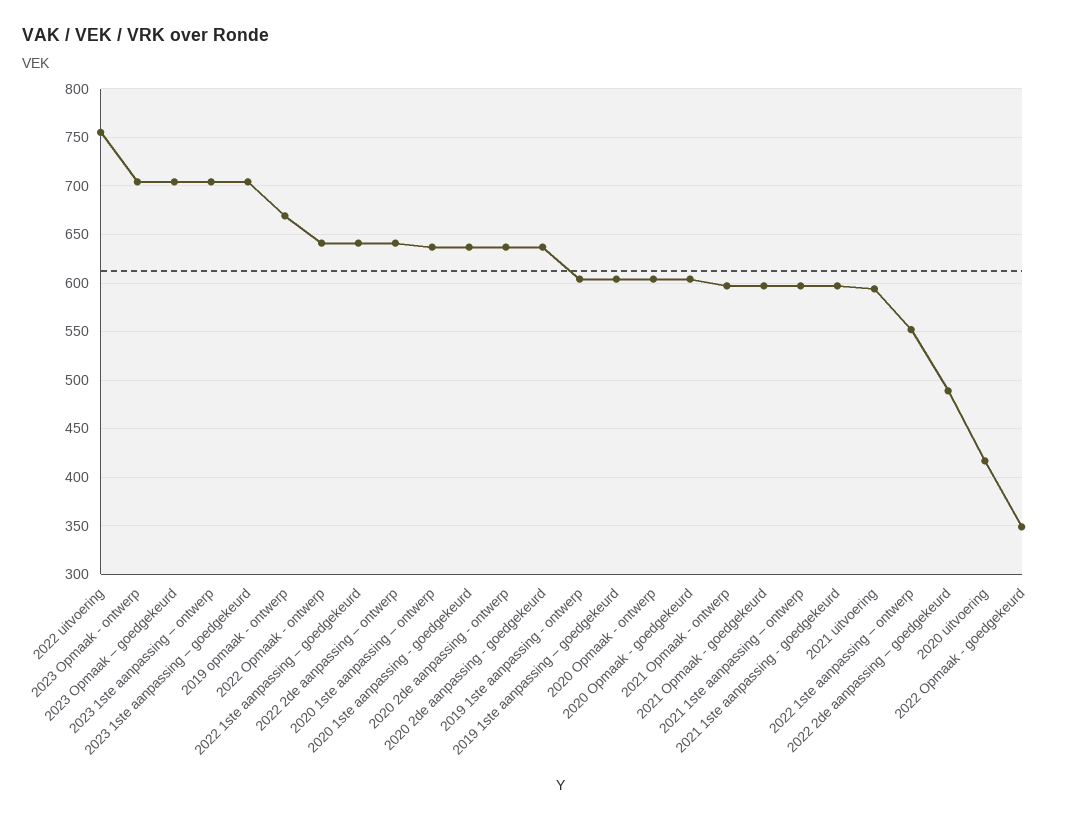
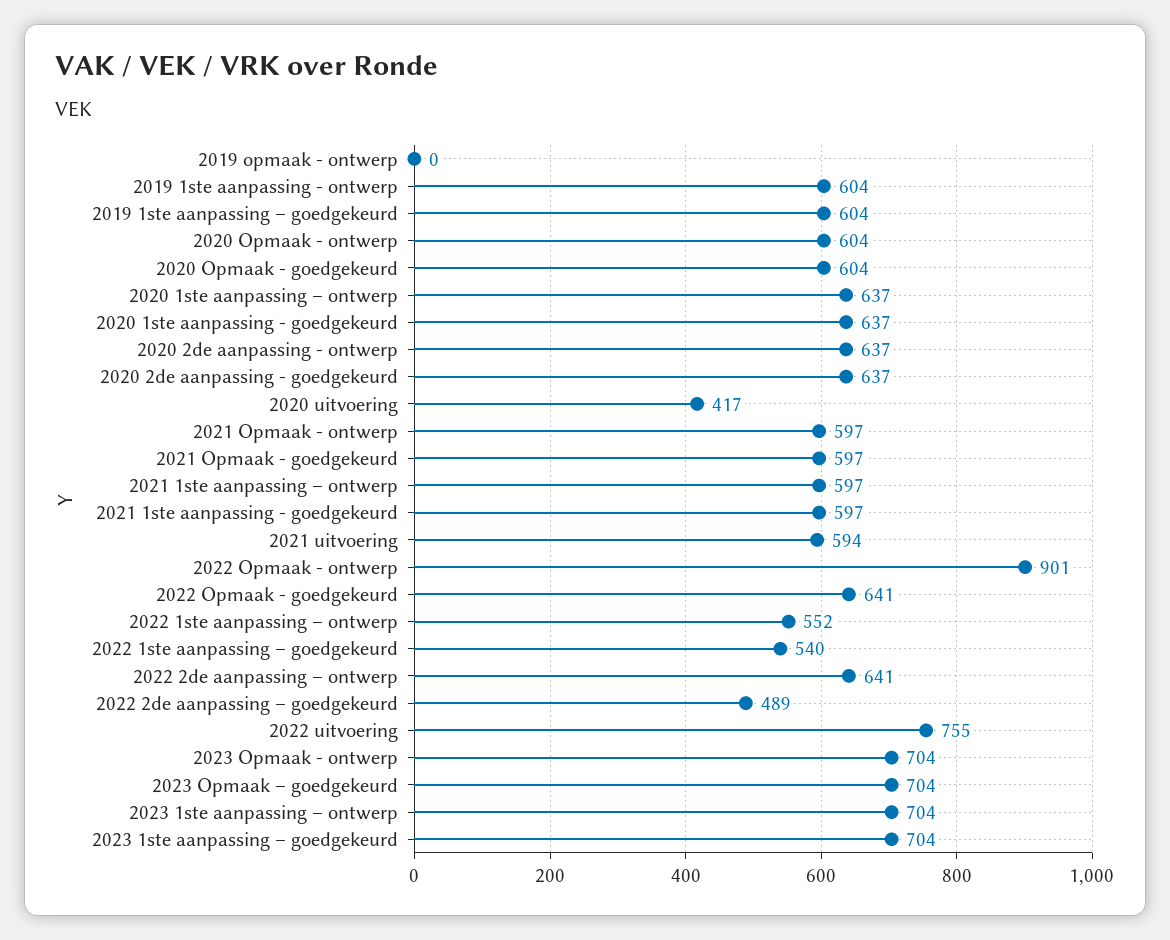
2019 opmaak - ontwerp: 670 -> 0
2022 Opmaak - ontwerp: 640 -> 901
2022 1ste aanpassing – goedgekeurd: 640 -> 540
2022 Opmaak - goedgekeurd: 350 -> 641

